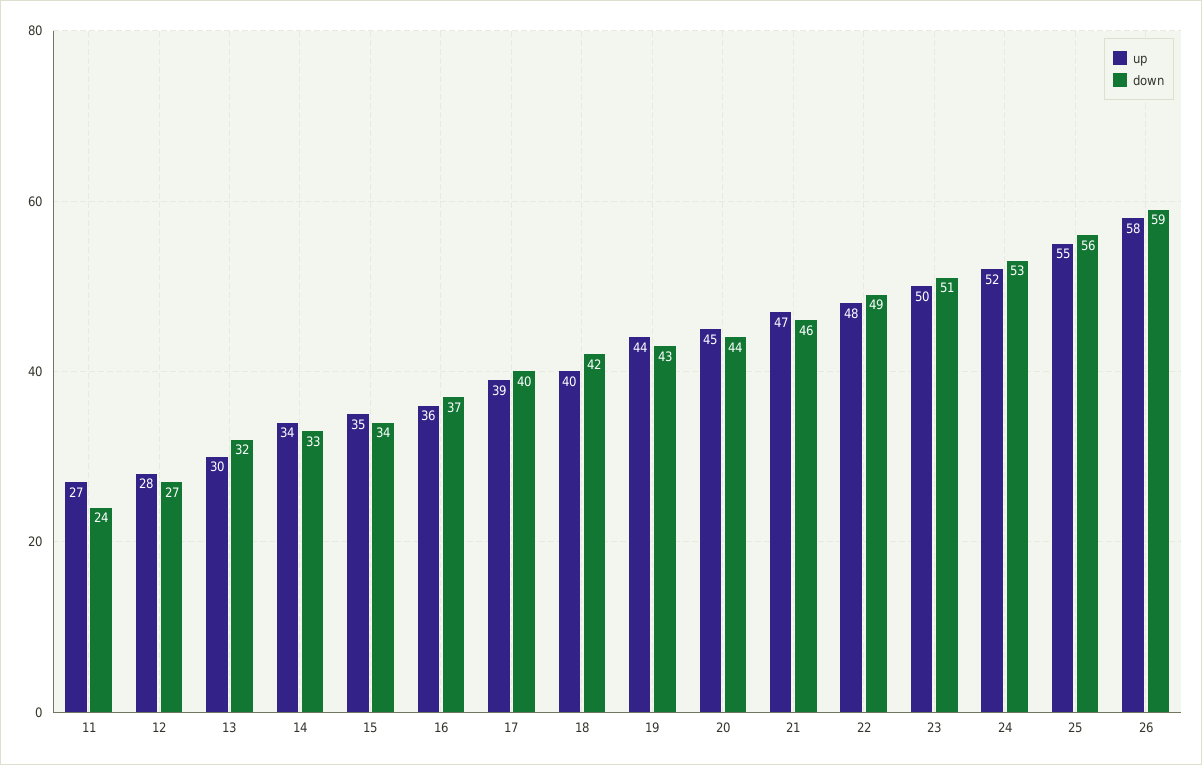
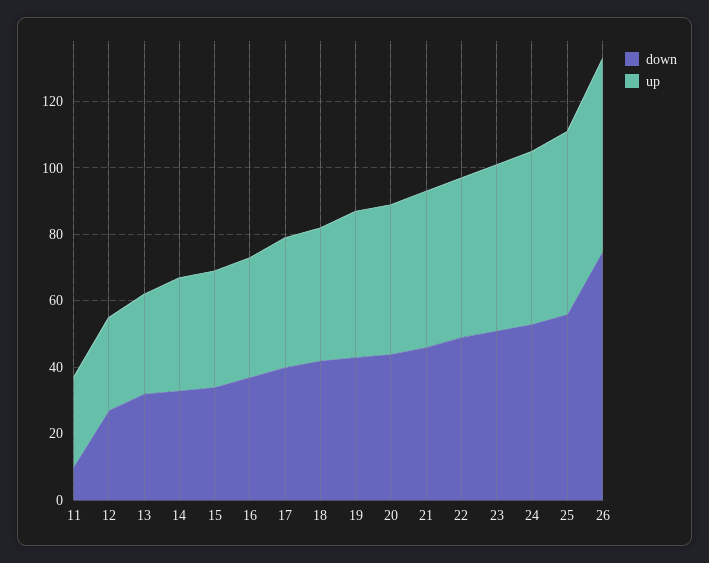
down, 11: 24 -> 10
down, 26: 59 -> 75

